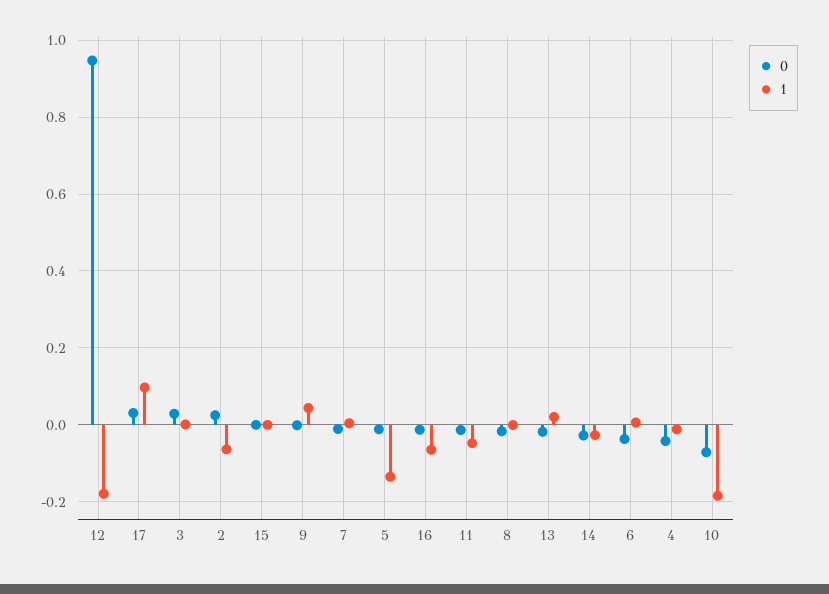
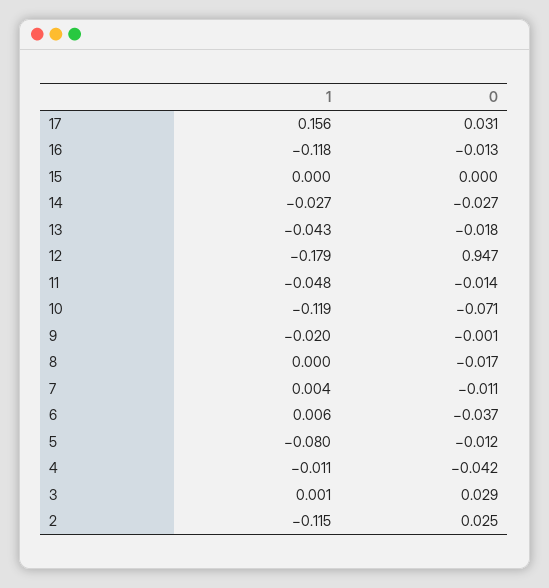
1, 17: 0.1 -> 0.156
1, 2: -0.06 -> -0.115
1, 9: 0.04 -> -0.02
1, 5: -0.14 -> -0.08
1, 16: -0.06 -> -0.118
1, 13: 0.02 -> -0.043
1, 10: -0.18 -> -0.119

